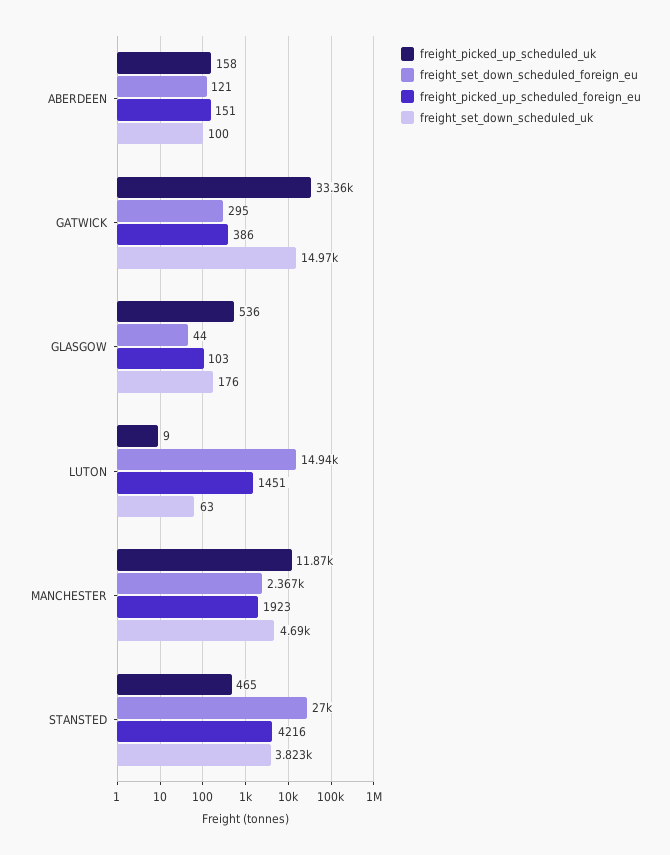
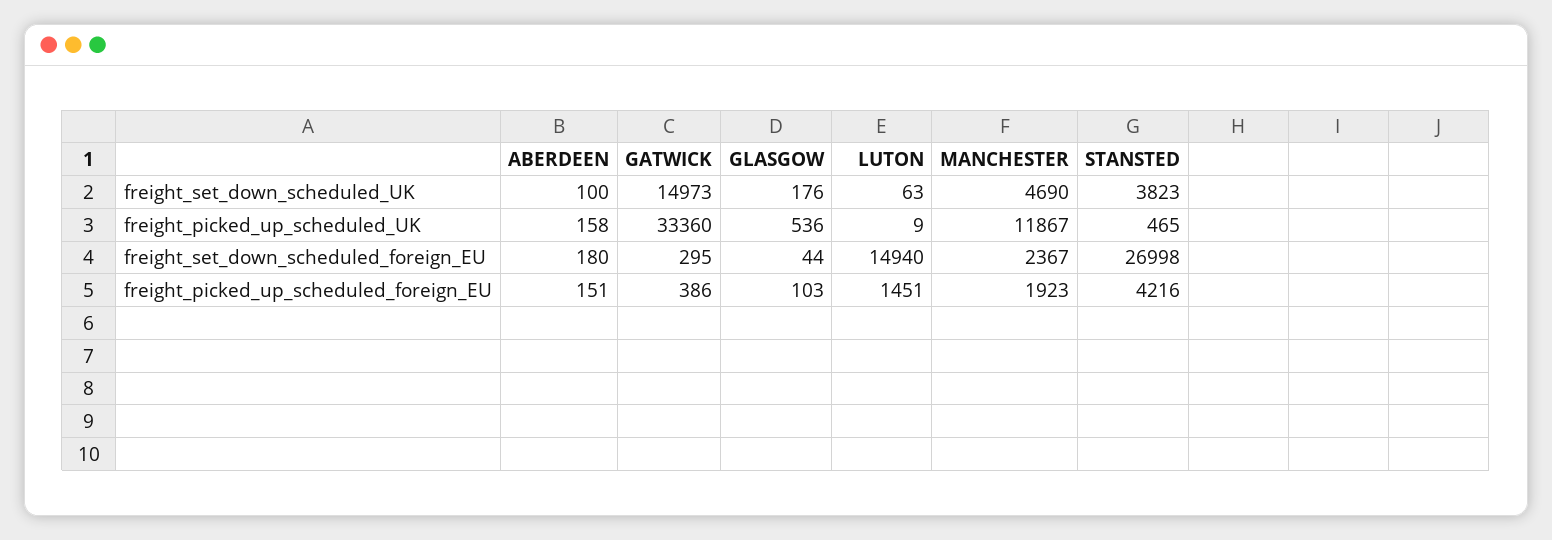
freight_set_down_scheduled_foreign_eu, ABERDEEN: 121 -> 180

